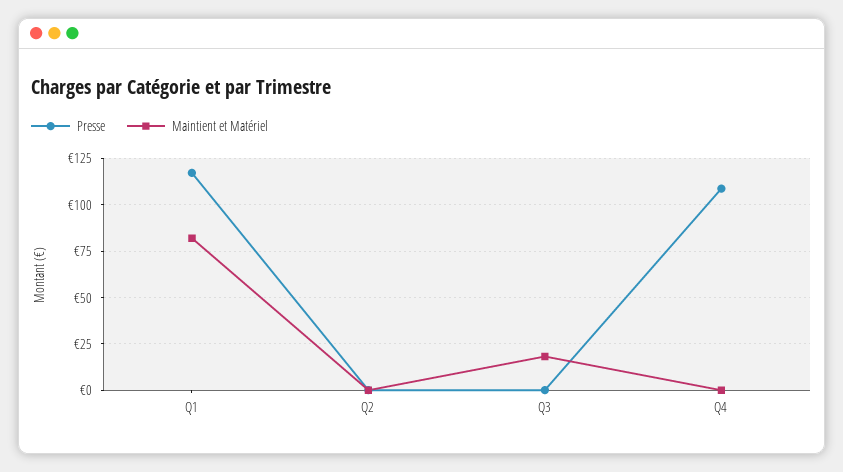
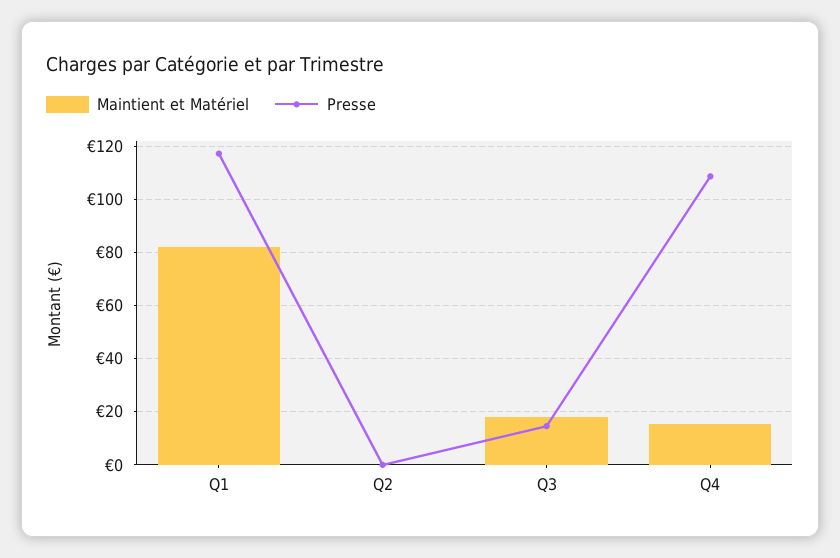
Presse, Q3: 0 -> 15
Maintient et Matériel, Q4: 0 -> 15

